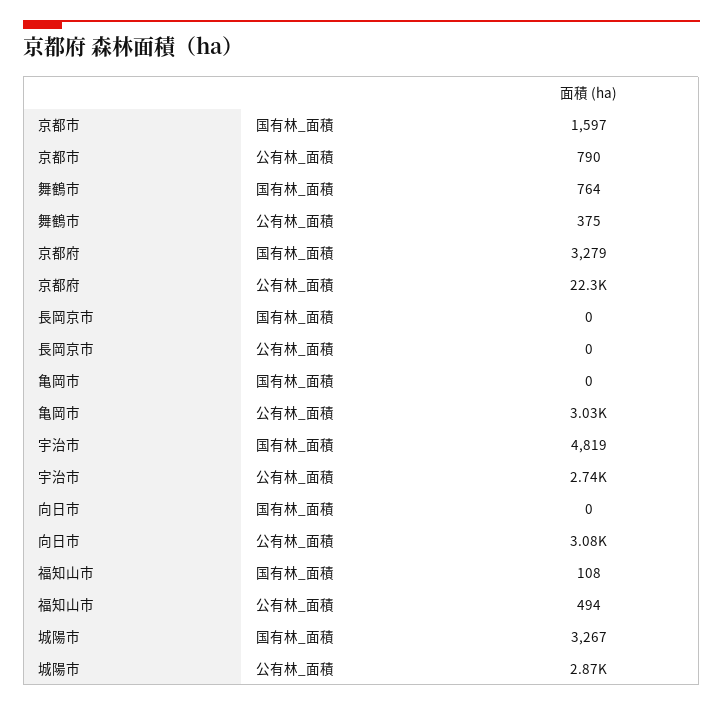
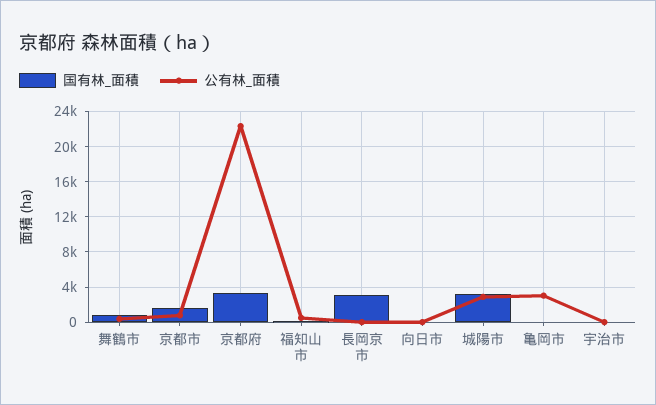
国有林_面積, 長岡京市: 0 -> 3000
国有林_面積, 宇治市: 4819 -> 0
公有林_面積, 宇治市: 2740 -> 0
公有林_面積, 向日市: 3080 -> 0

